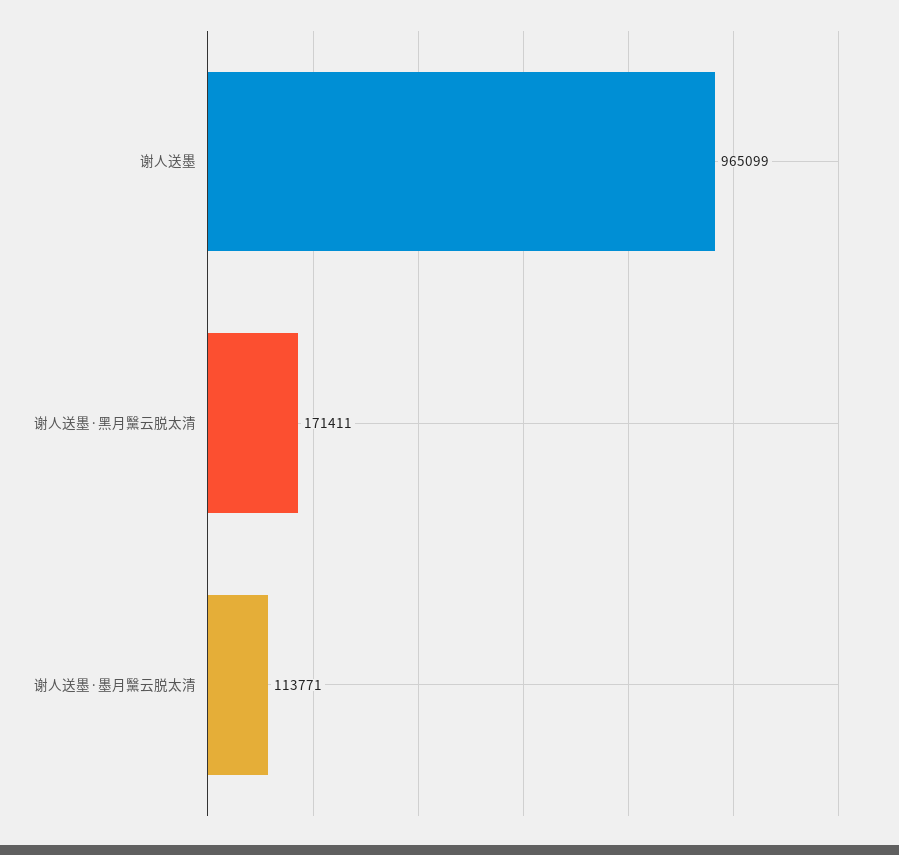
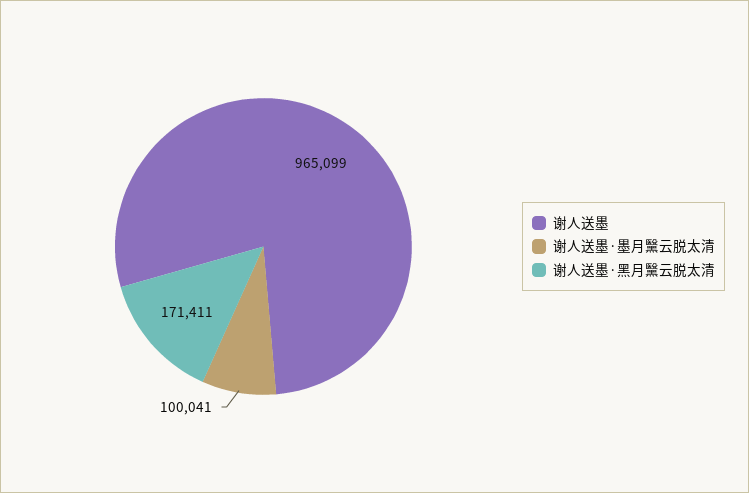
谢人送墨·墨月黳云脱太清: 113771 -> 100041

